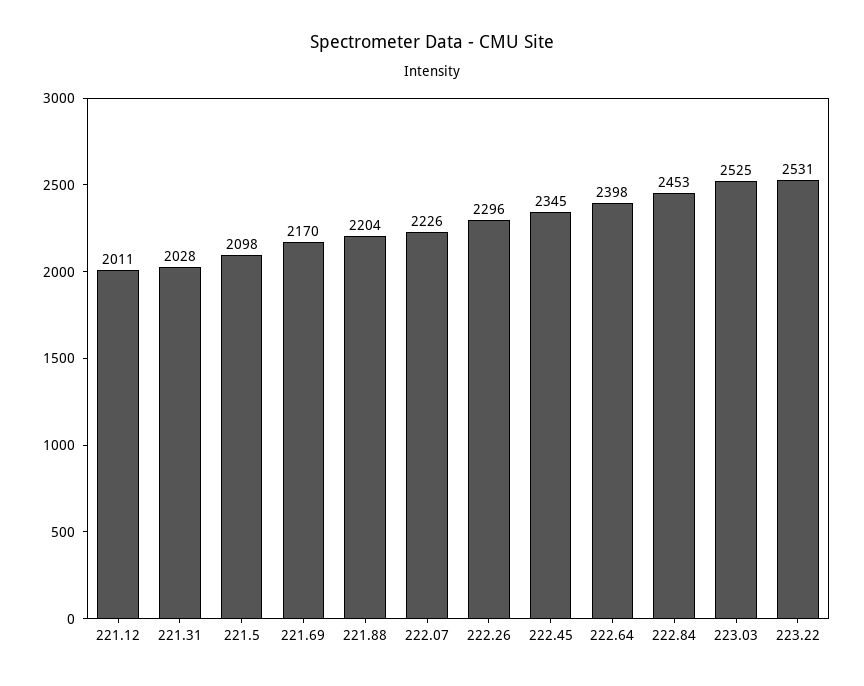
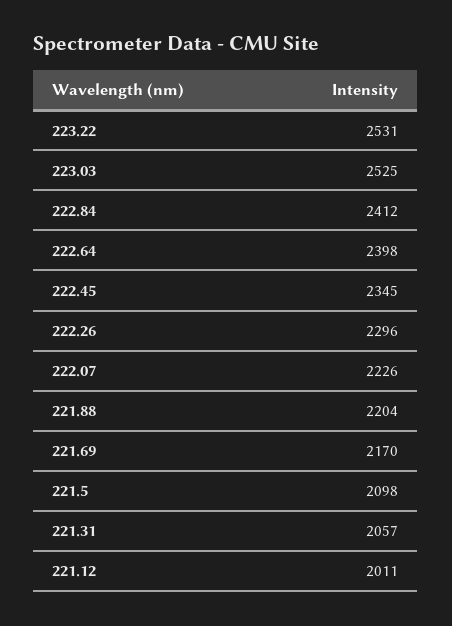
221.31: 2028 -> 2057
222.84: 2453 -> 2412

